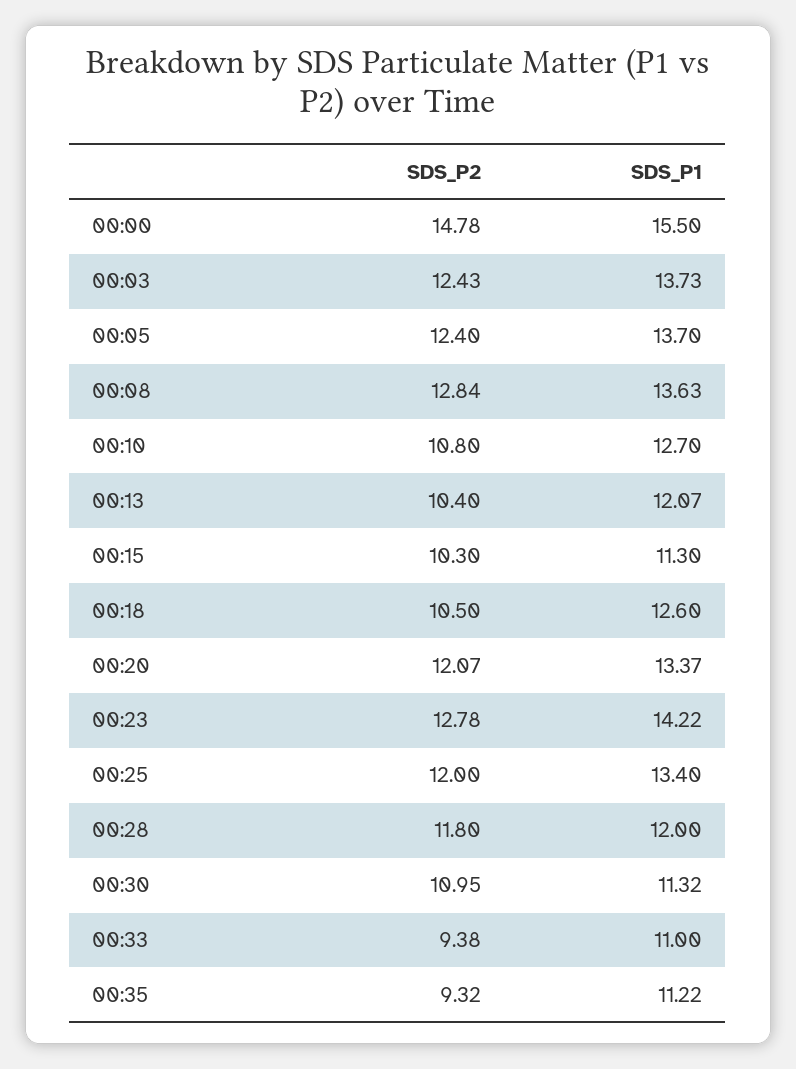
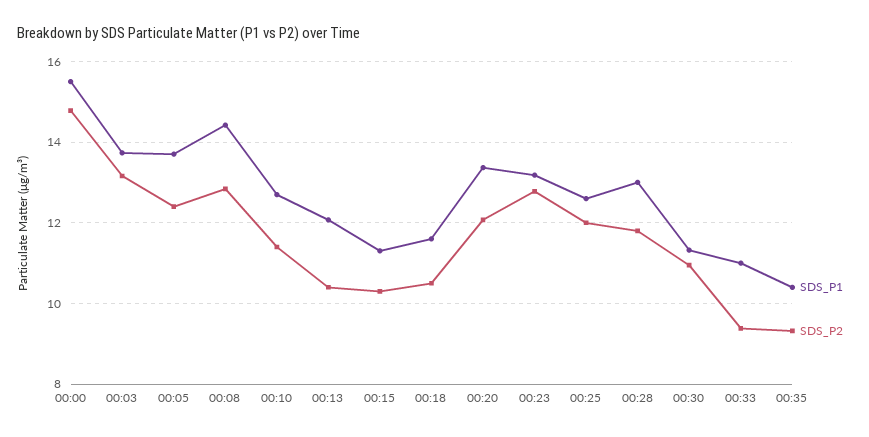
SDS_P2, 00:03: 12.43 -> 13.2
SDS_P1, 00:08: 13.63 -> 14.4
SDS_P2, 00:10: 10.8 -> 11.4
SDS_P1, 00:18: 12.6 -> 11.6
SDS_P1, 00:23: 14.22 -> 13.2
SDS_P1, 00:25: 13.4 -> 12.6
SDS_P1, 00:28: 12 -> 13
SDS_P1, 00:35: 11.22 -> 10.4

